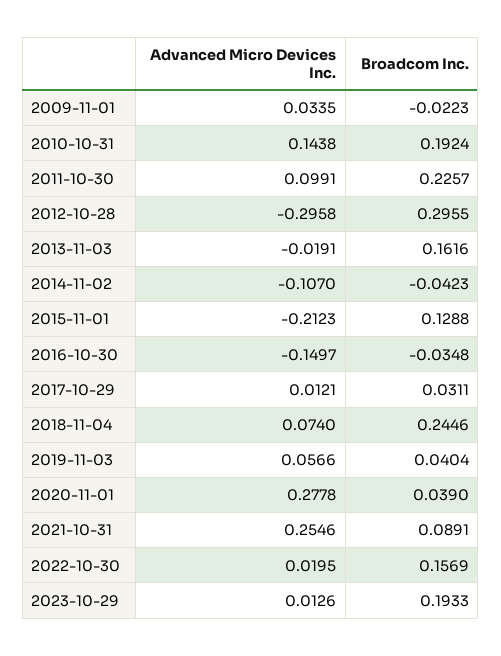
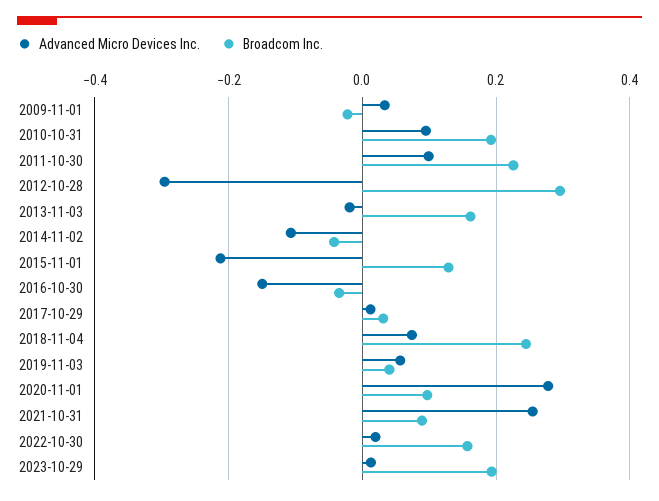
Advanced Micro Devices Inc., 2010-10-31: 0.1438 -> 0.1
Broadcom Inc., 2020-11-01: 0.039 -> 0.1

